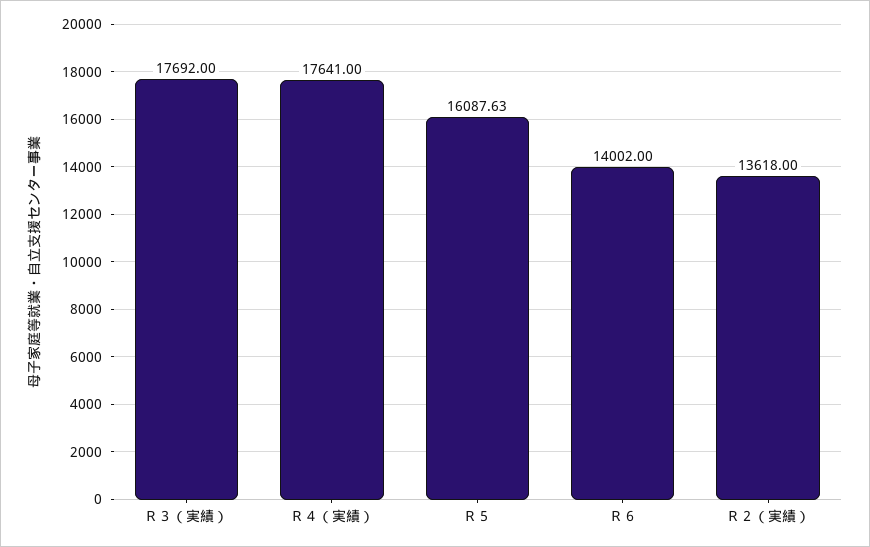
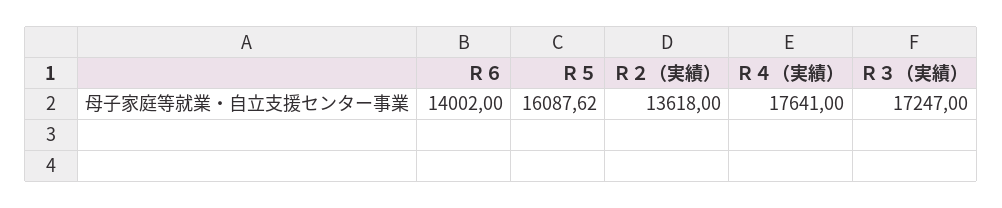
Ｒ３（実績）: 17692 -> 17247
Ｒ５: 16087.63 -> 16087.62

